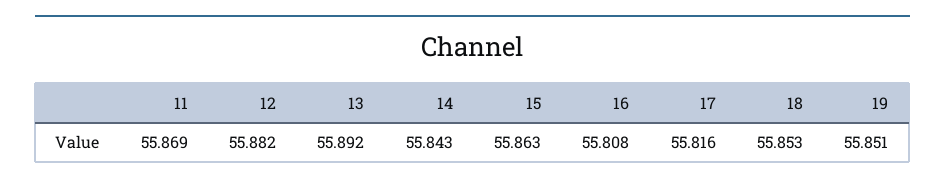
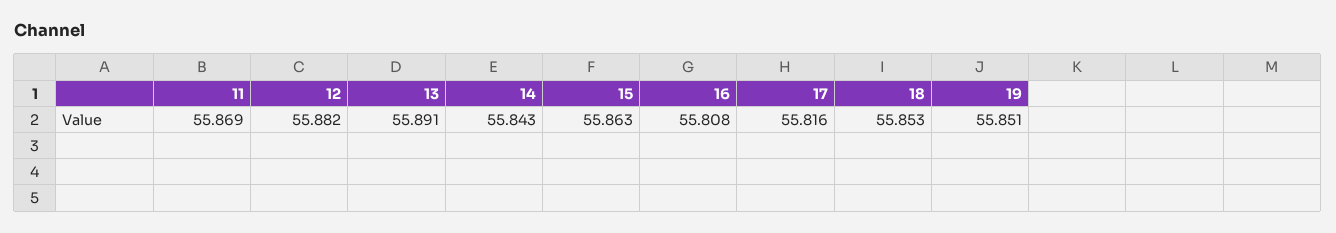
13: 55.892 -> 55.891

